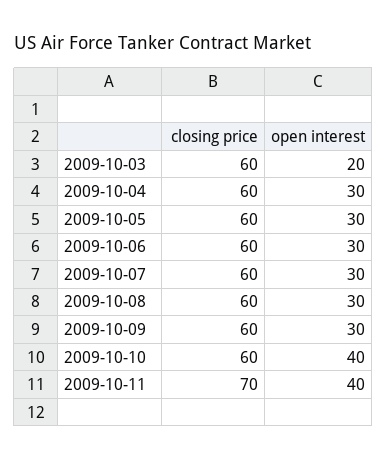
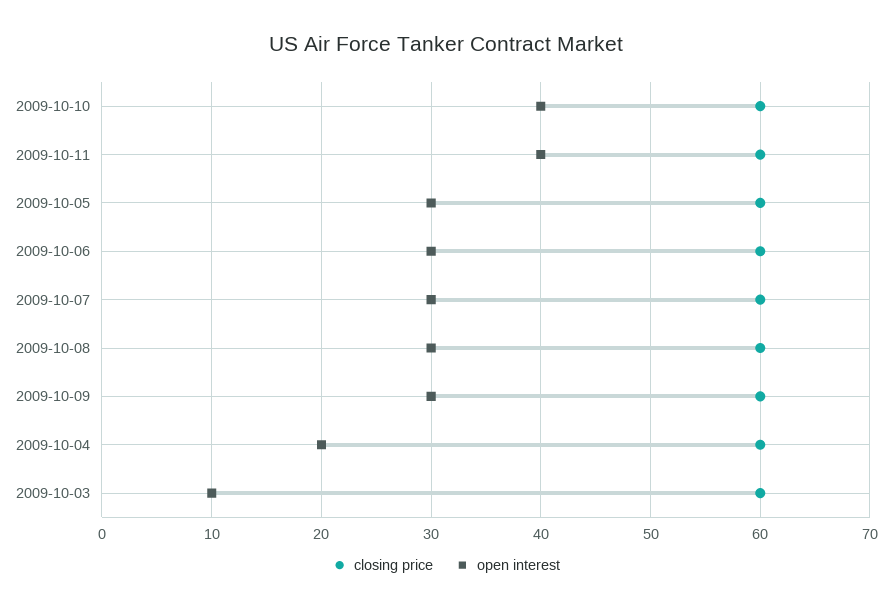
open interest, 2009-10-03: 20 -> 10
open interest, 2009-10-04: 30 -> 20
closing price, 2009-10-11: 70 -> 60

